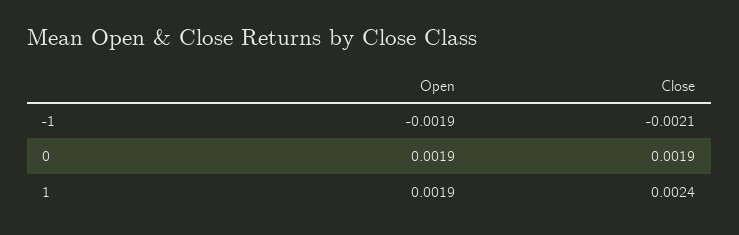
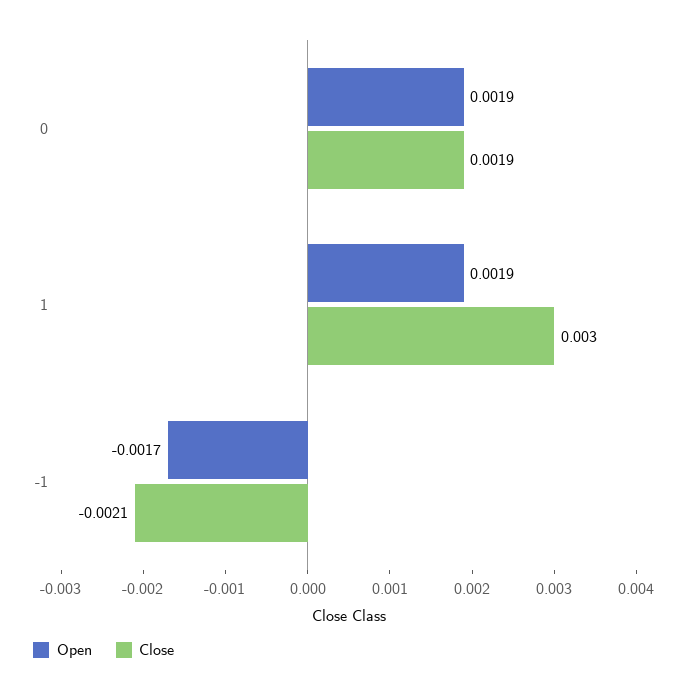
Open, -1: -0.0019 -> -0.0017
Close, 1: 0.0024 -> 0.003

